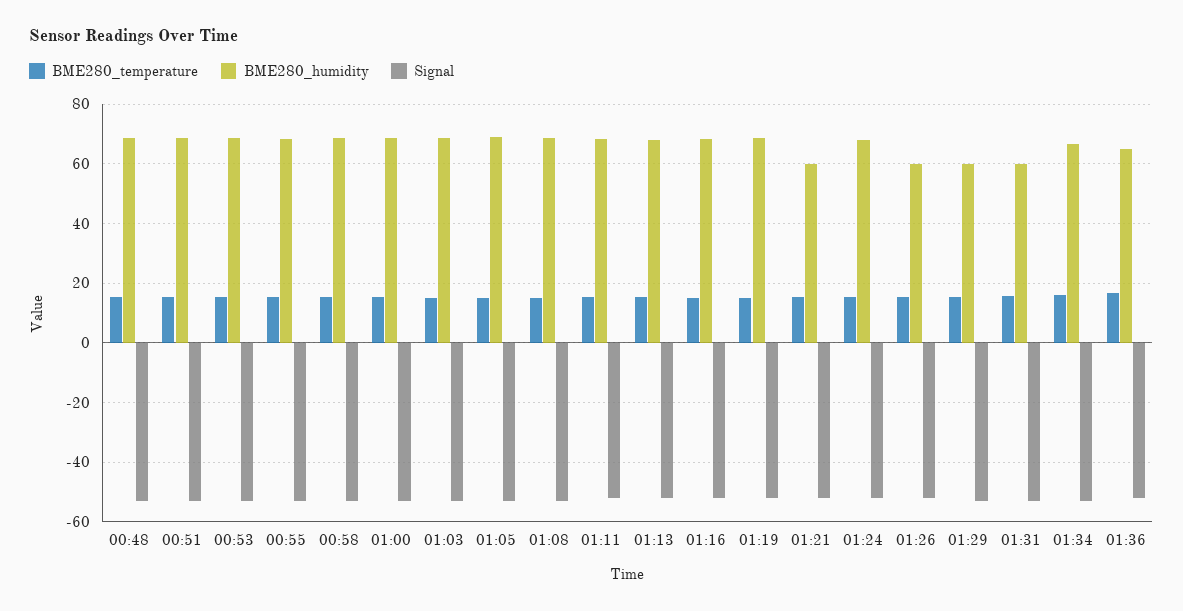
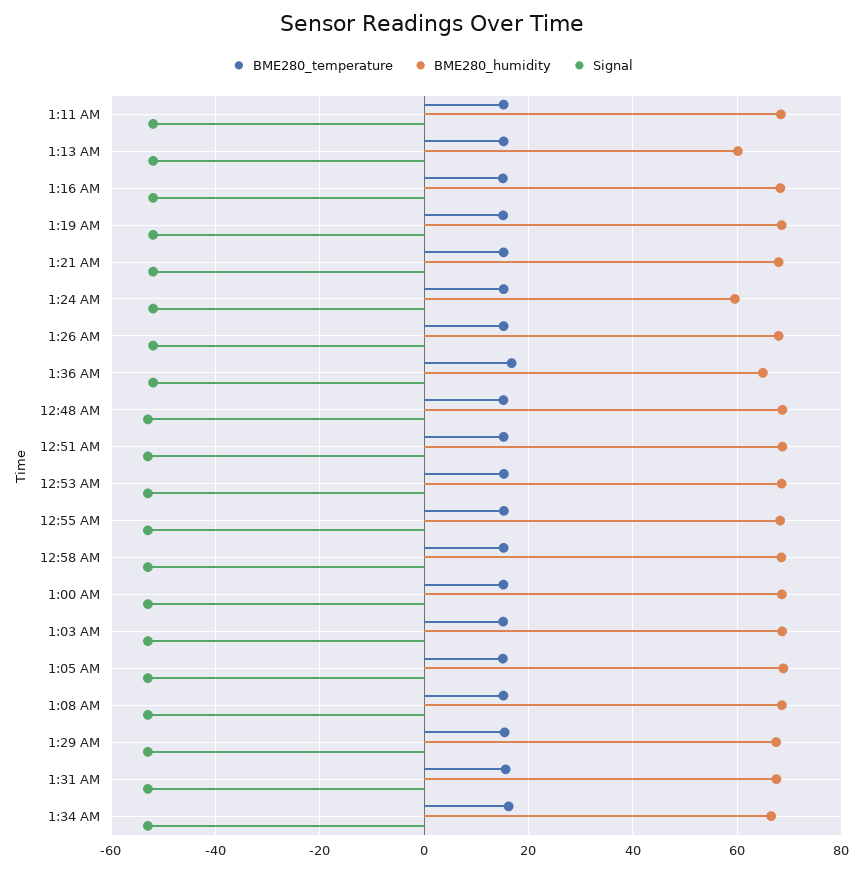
BME280_humidity, 01:13: 67.5 -> 60
BME280_humidity, 01:21: 60 -> 68
BME280_humidity, 01:24: 67.5 -> 60
BME280_humidity, 01:26: 60 -> 68
BME280_humidity, 01:29: 60 -> 68
BME280_humidity, 01:31: 60 -> 68

